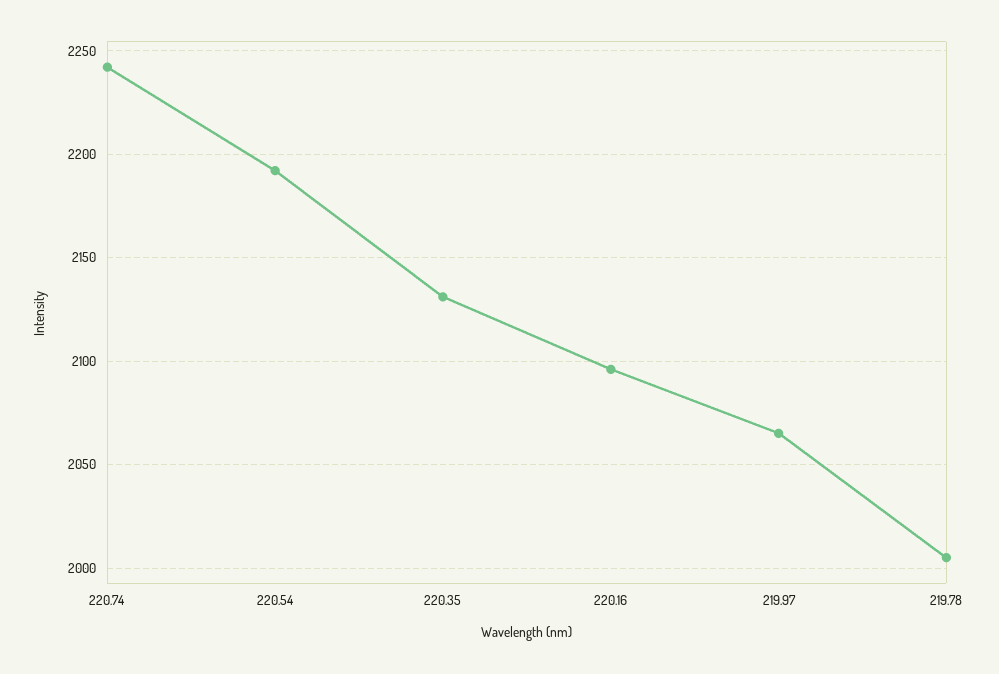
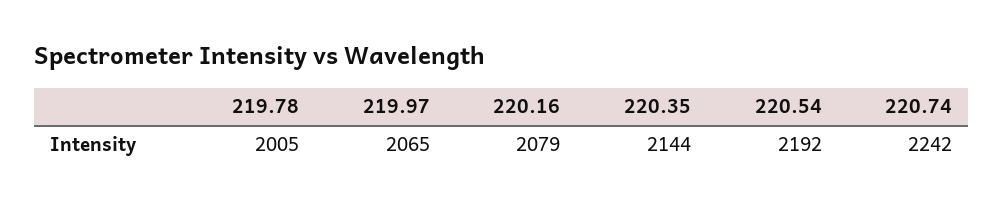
220.35: 2130 -> 2144
220.16: 2095 -> 2079

